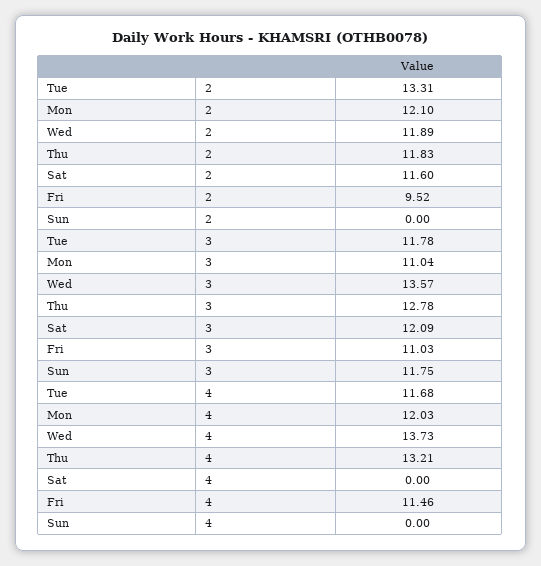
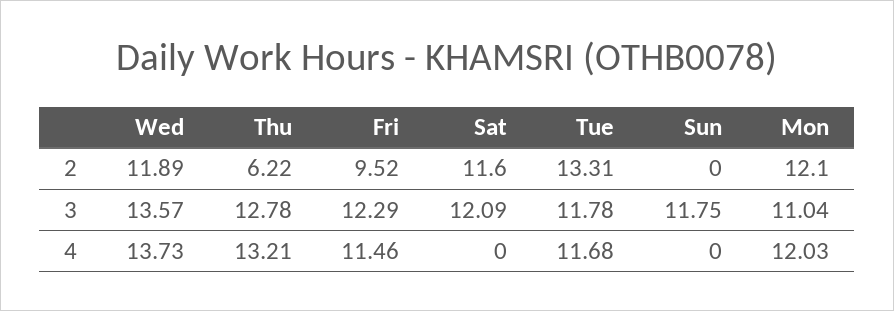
Thu, 2: 11.83 -> 6.22
Fri, 3: 11.03 -> 12.29

